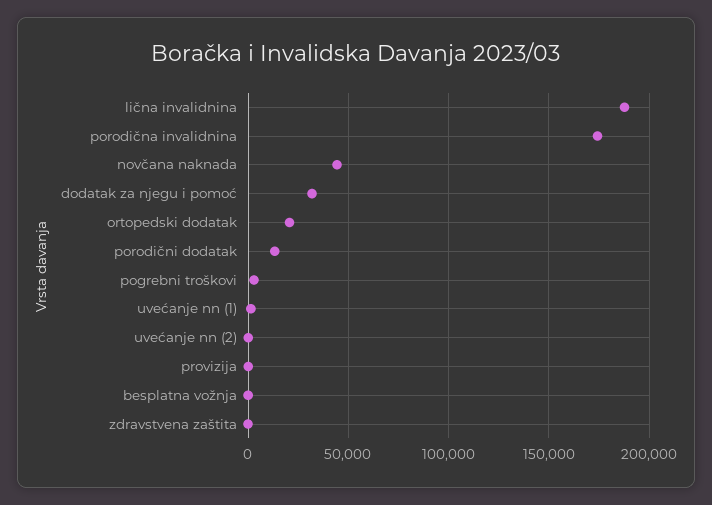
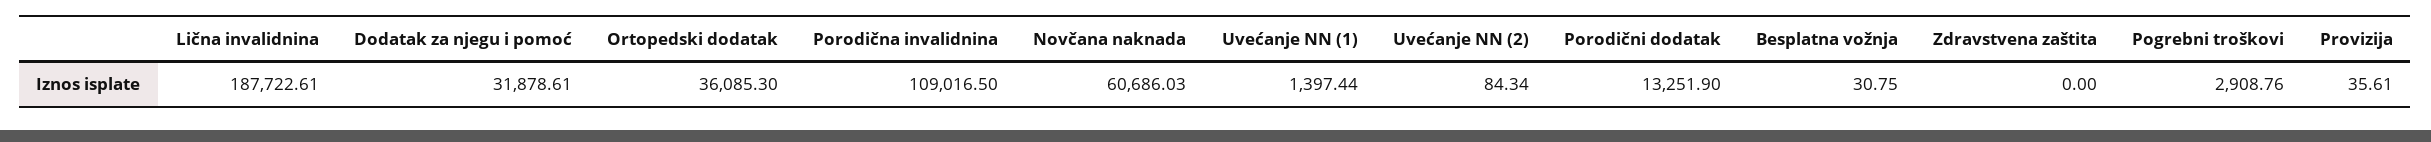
porodična invalidnina: 175000 -> 109016.5
novčana naknada: 45000 -> 60686.03
ortopedski dodatak: 20000 -> 36085.3

